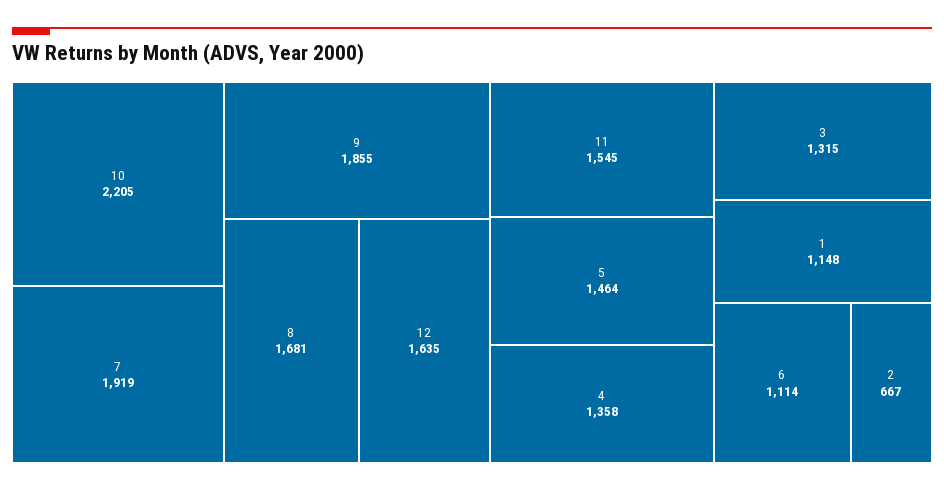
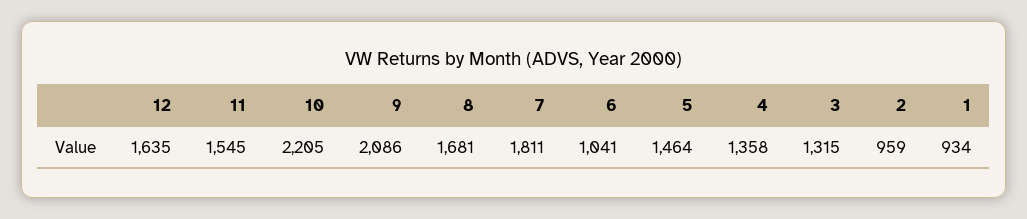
7: 1919 -> 1811
9: 1855 -> 2086
1: 1148 -> 934
6: 1114 -> 1041
2: 667 -> 959

